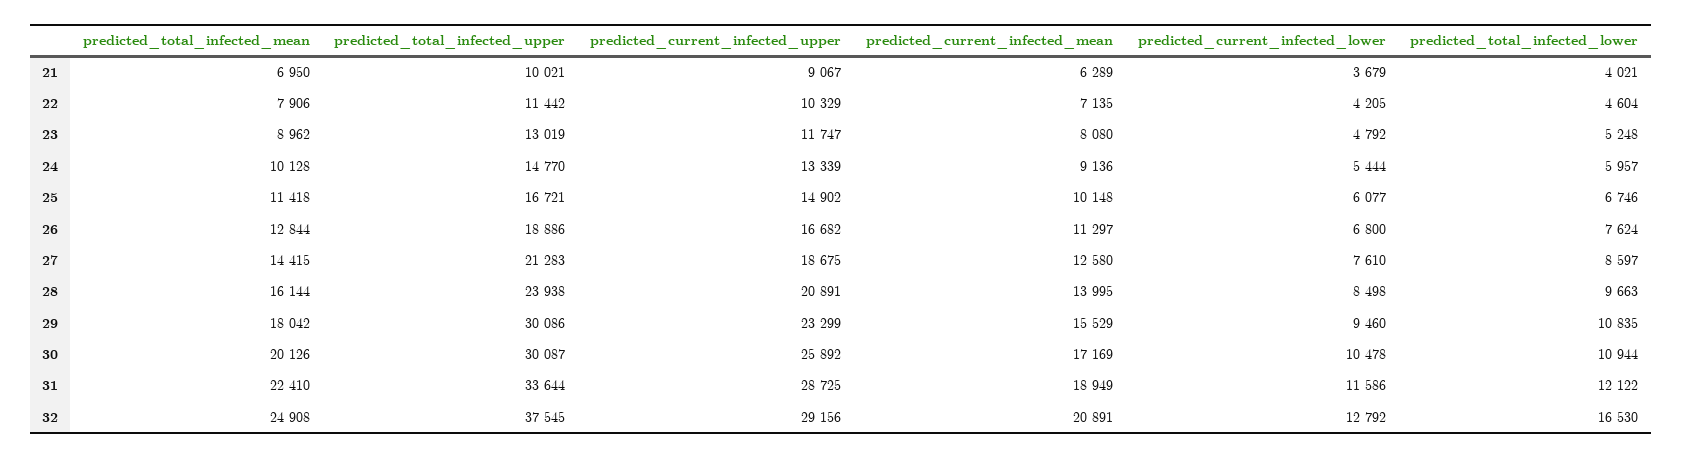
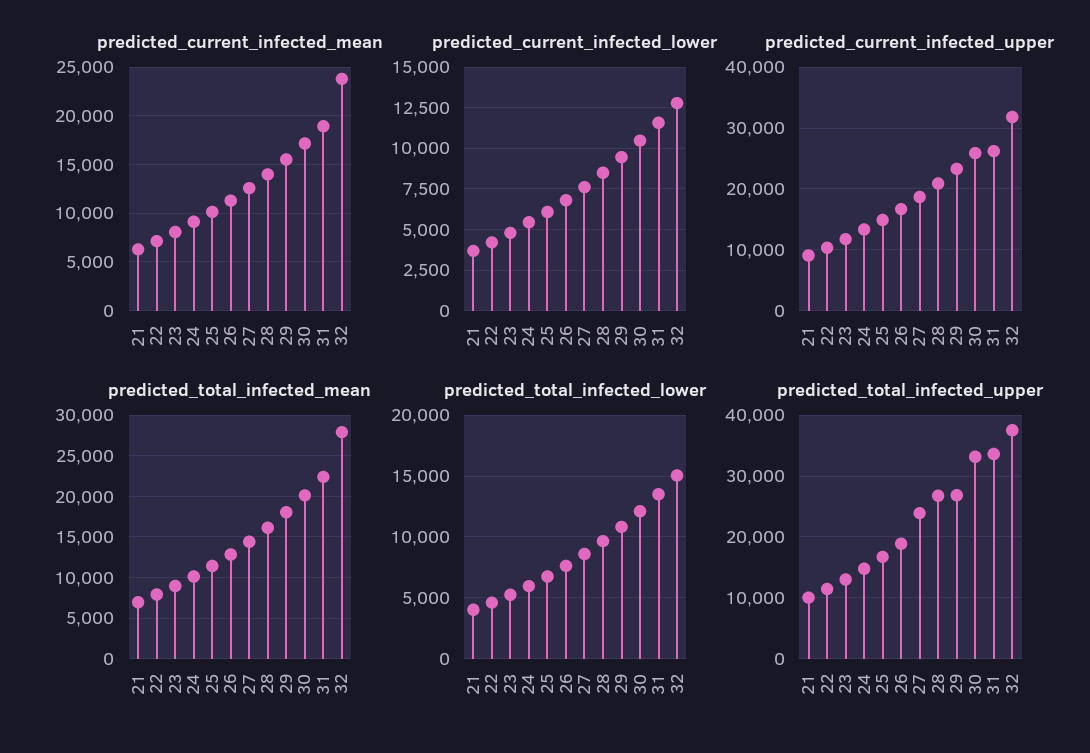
predicted_total_infected_upper, 27: 21283 -> 24000
predicted_total_infected_upper, 28: 23938 -> 27000
predicted_total_infected_upper, 29: 30086 -> 27000
predicted_total_infected_upper, 30: 30087 -> 33000
predicted_total_infected_lower, 30: 10944 -> 12000
predicted_current_infected_upper, 31: 28725 -> 26000
predicted_total_infected_lower, 31: 12122 -> 13500
predicted_total_infected_mean, 32: 24908 -> 28000
predicted_current_infected_upper, 32: 29156 -> 32000
predicted_current_infected_mean, 32: 20891 -> 24000
predicted_total_infected_lower, 32: 16530 -> 15000

